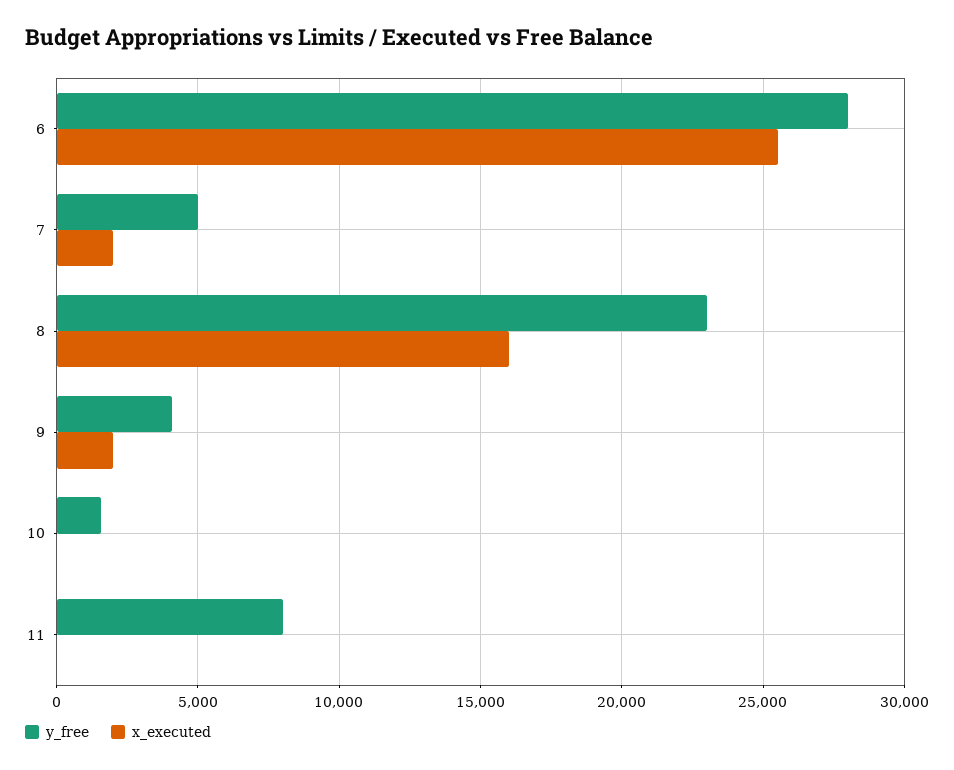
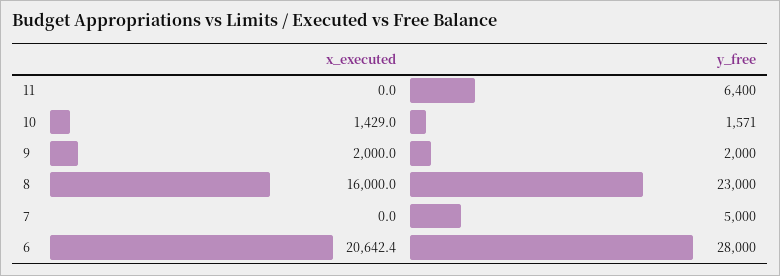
x_executed, 6: 25500 -> 20642.4
x_executed, 7: 2000 -> 0
y_free, 9: 4000 -> 2000
x_executed, 10: 0 -> 1429
y_free, 11: 8000 -> 6400

